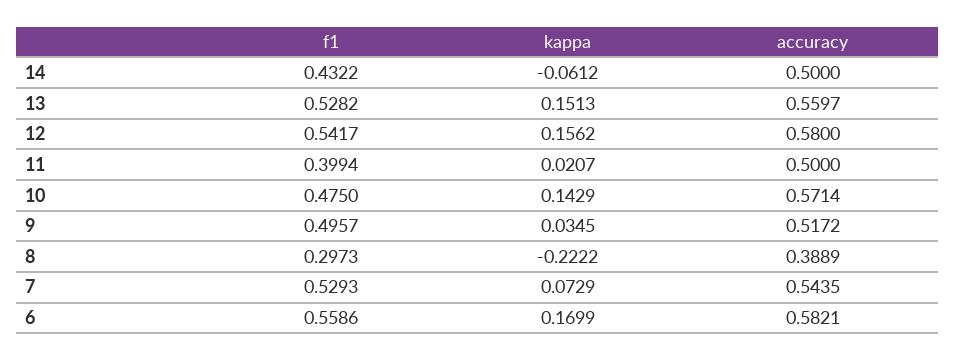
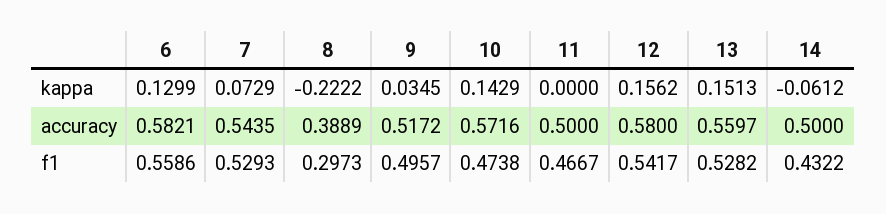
f1, 11: 0.3994 -> 0.4667
kappa, 11: 0.0207 -> 0
f1, 10: 0.475 -> 0.4738
accuracy, 10: 0.5714 -> 0.5716
kappa, 6: 0.1699 -> 0.1299

